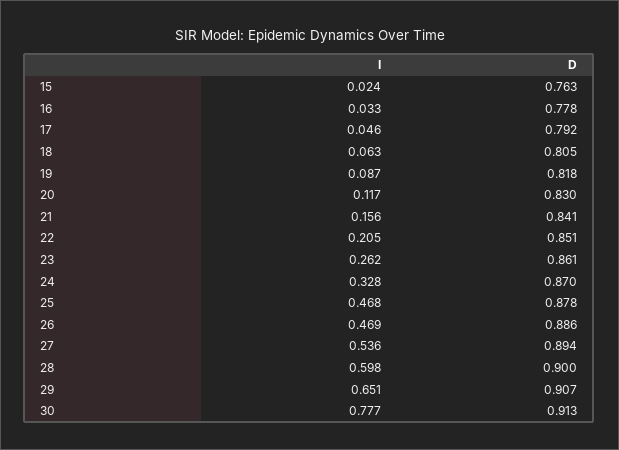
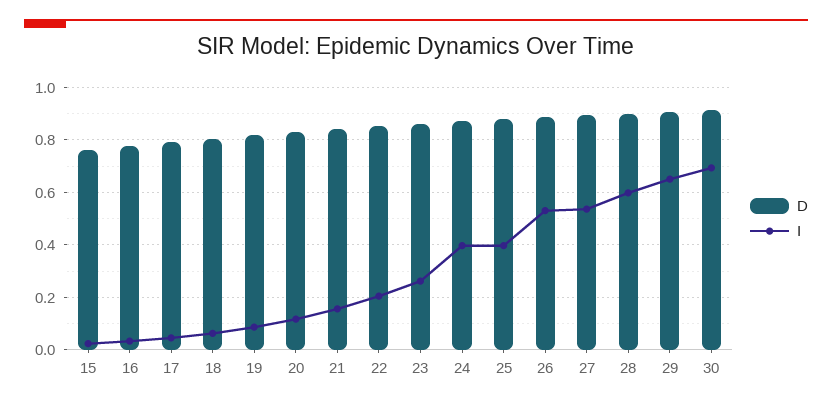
I, 24: 0.328 -> 0.4
I, 25: 0.468 -> 0.4
I, 26: 0.469 -> 0.525
I, 30: 0.777 -> 0.7

